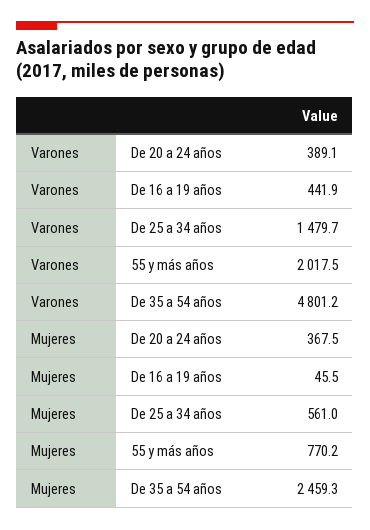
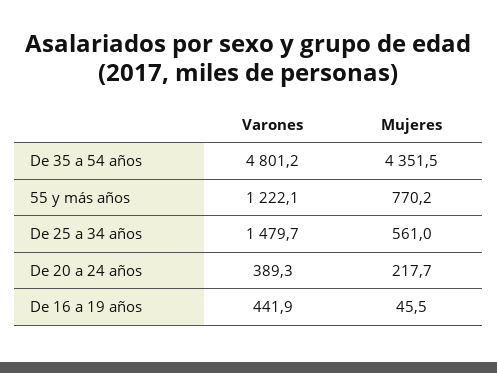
Varones, De 20 a 24 años: 389.1 -> 389.3
Varones, 55 y más años: 2017.5 -> 1222.1
Mujeres, De 20 a 24 años: 367.5 -> 217.7
Mujeres, De 35 a 54 años: 2459.3 -> 4351.5

